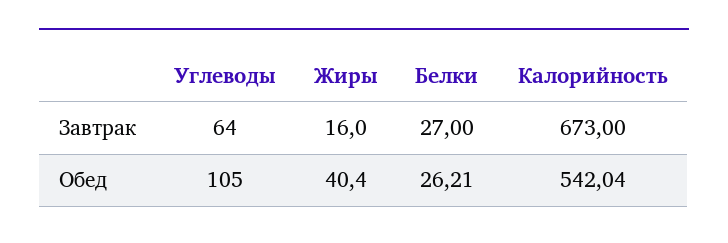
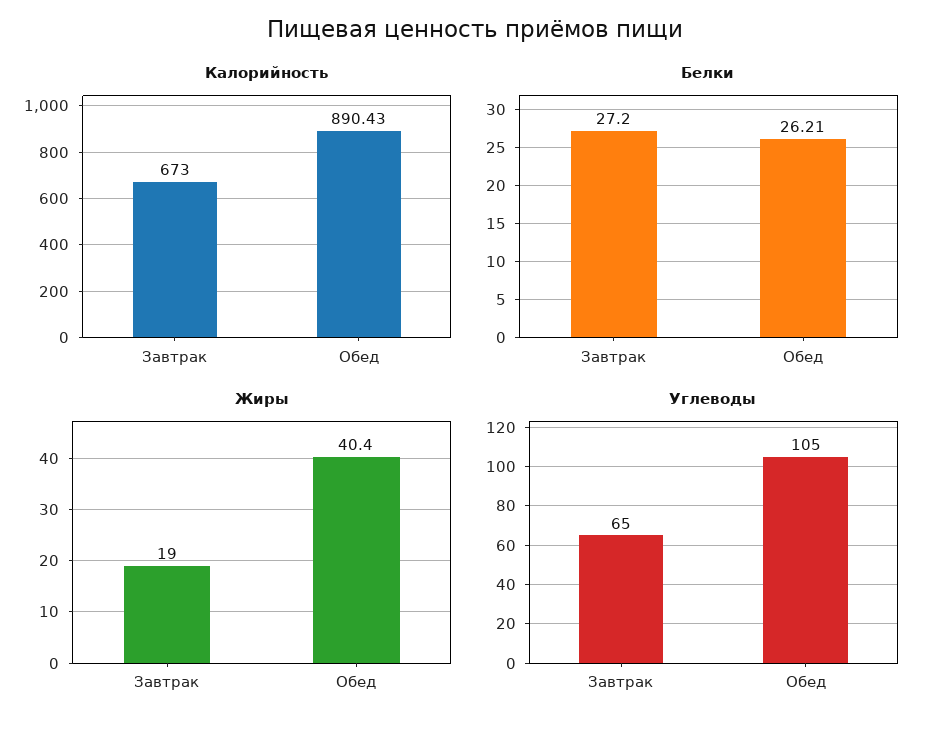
Углеводы, Завтрак: 64 -> 65
Жиры, Завтрак: 16 -> 19
Белки, Завтрак: 27 -> 27.2
Калорийность, Обед: 542.04 -> 890.43

